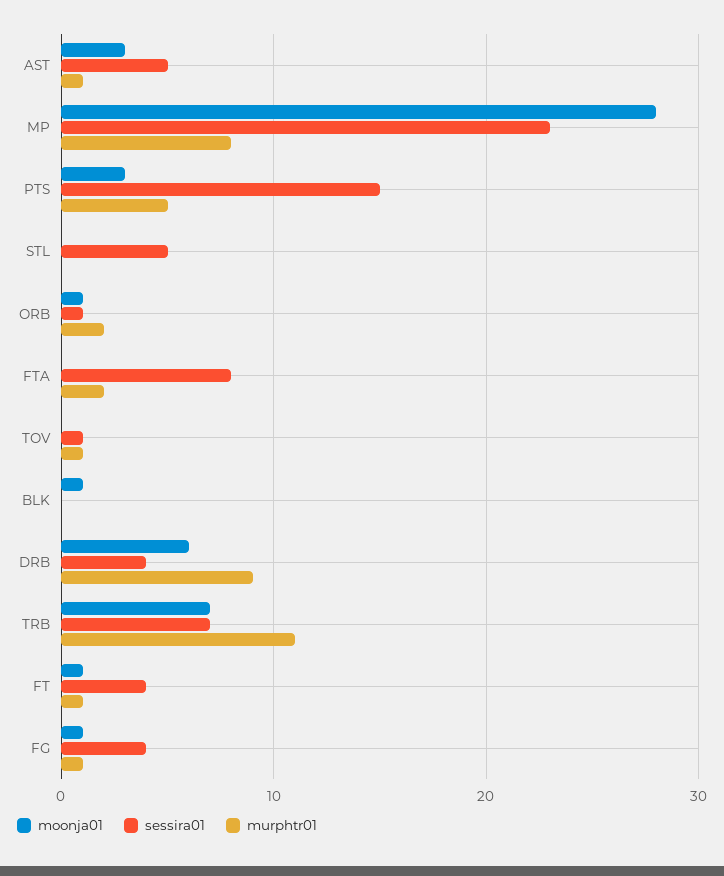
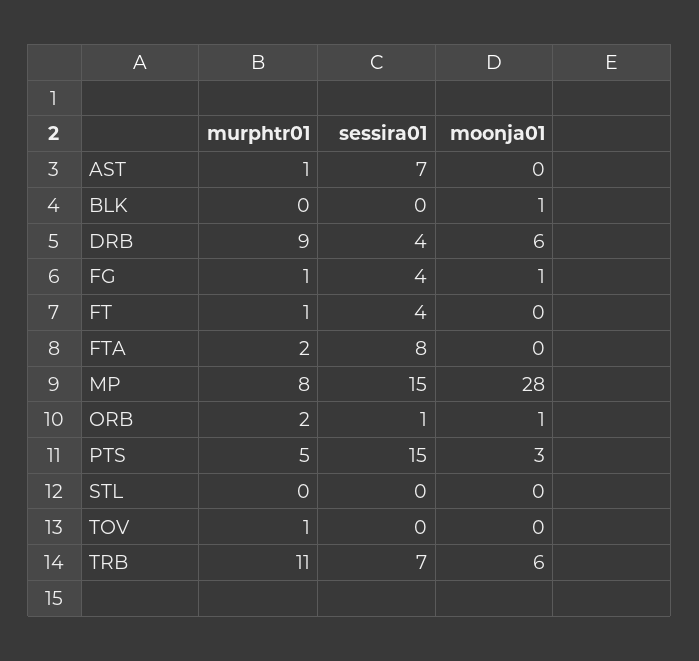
moonja01, AST: 3 -> 0
sessira01, AST: 5 -> 7
sessira01, MP: 23 -> 15
sessira01, STL: 5 -> 0
sessira01, TOV: 1 -> 0
moonja01, TRB: 7 -> 6
moonja01, FT: 1 -> 0

